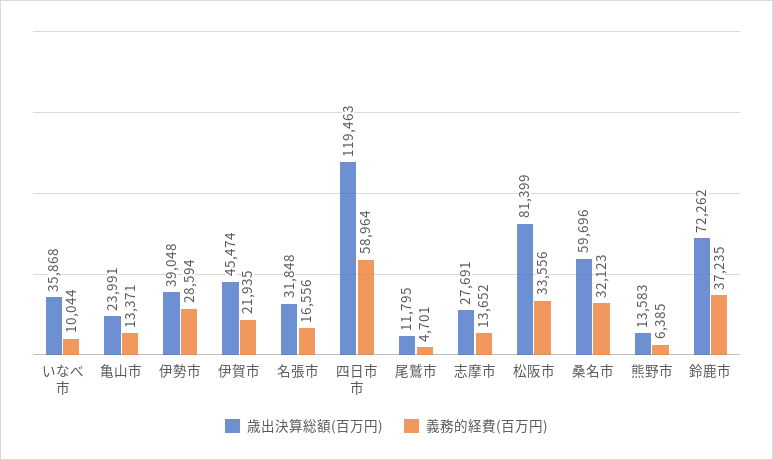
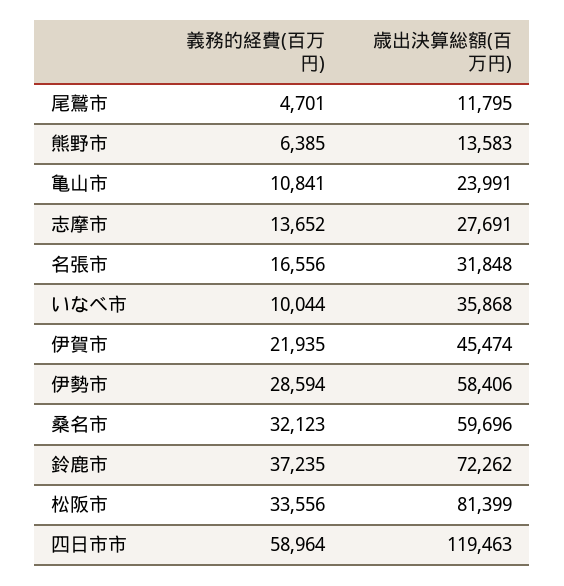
義務的経費(百万円), 亀山市: 13371 -> 10841
歳出決算総額(百万円), 伊勢市: 39048 -> 58406

